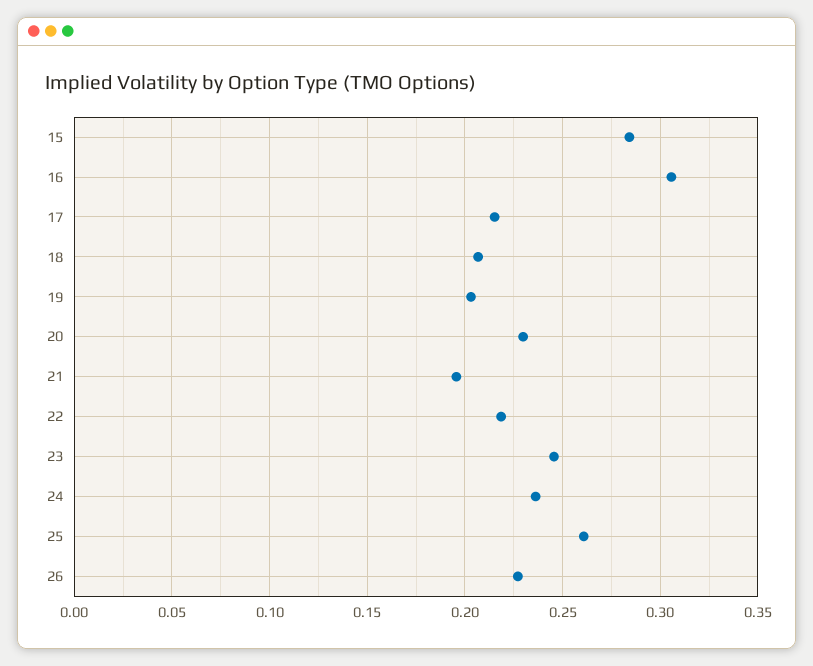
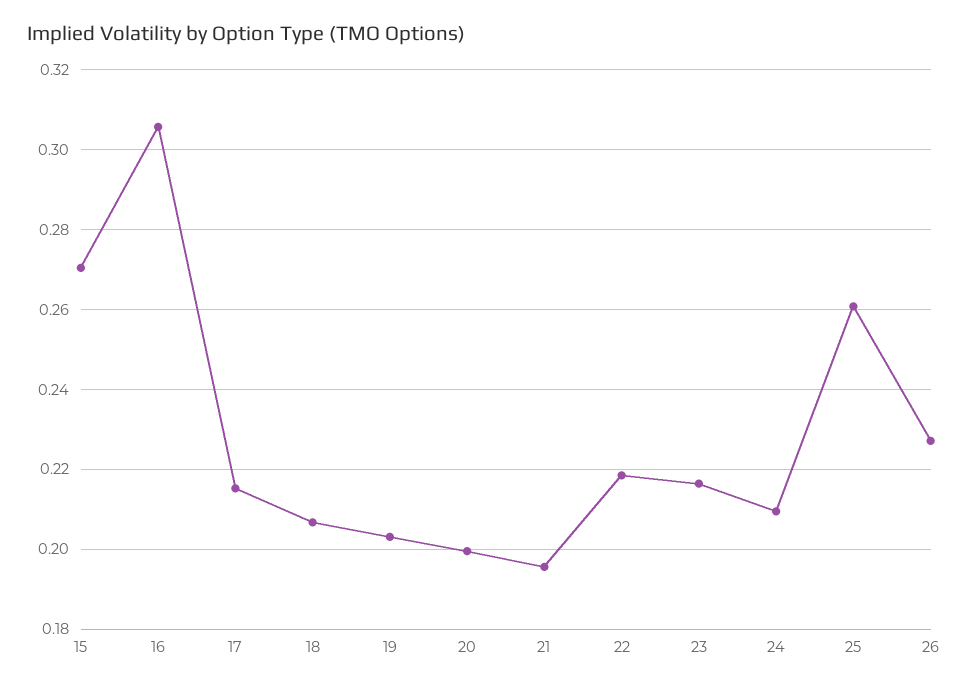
15: 0.285 -> 0.27
20: 0.23 -> 0.2
23: 0.245 -> 0.216
24: 0.235 -> 0.21

